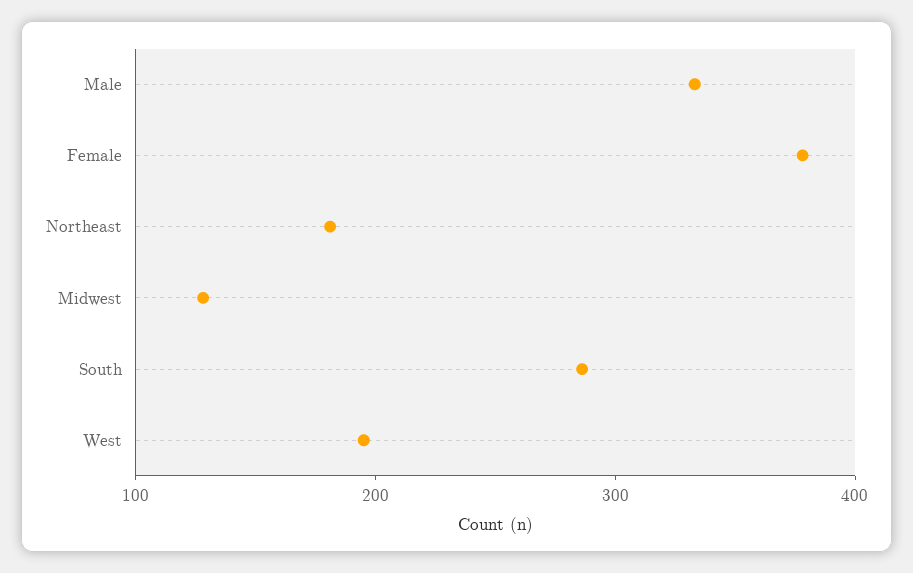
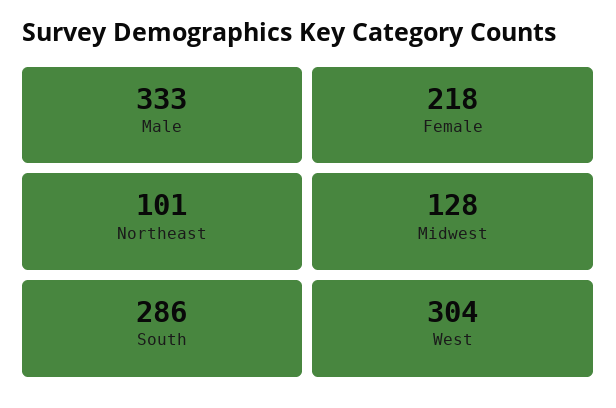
Female: 380 -> 218
Northeast: 180 -> 101
West: 200 -> 304

